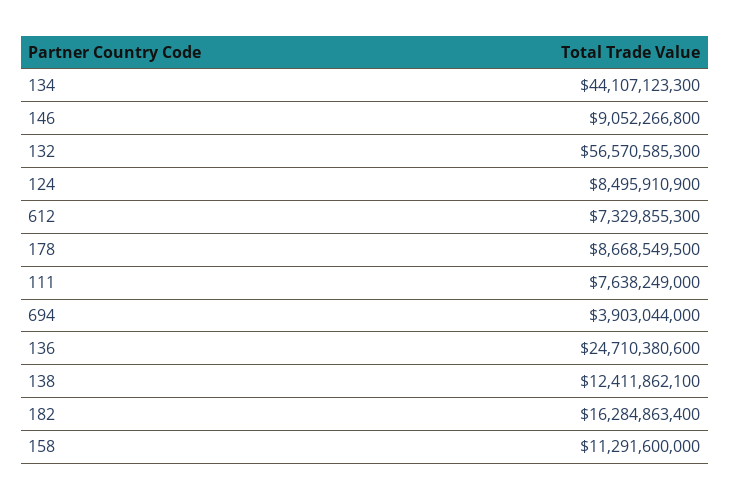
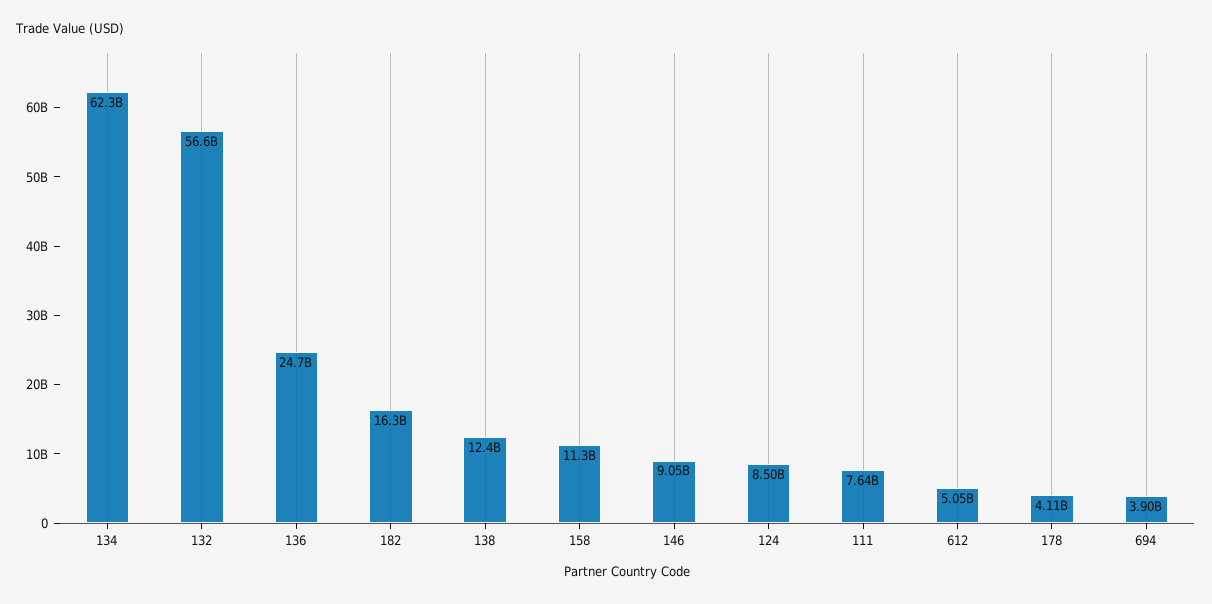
134: 44107123300 -> 62300000000
612: 7329855300 -> 5050000000
178: 8668549500 -> 4110000000

